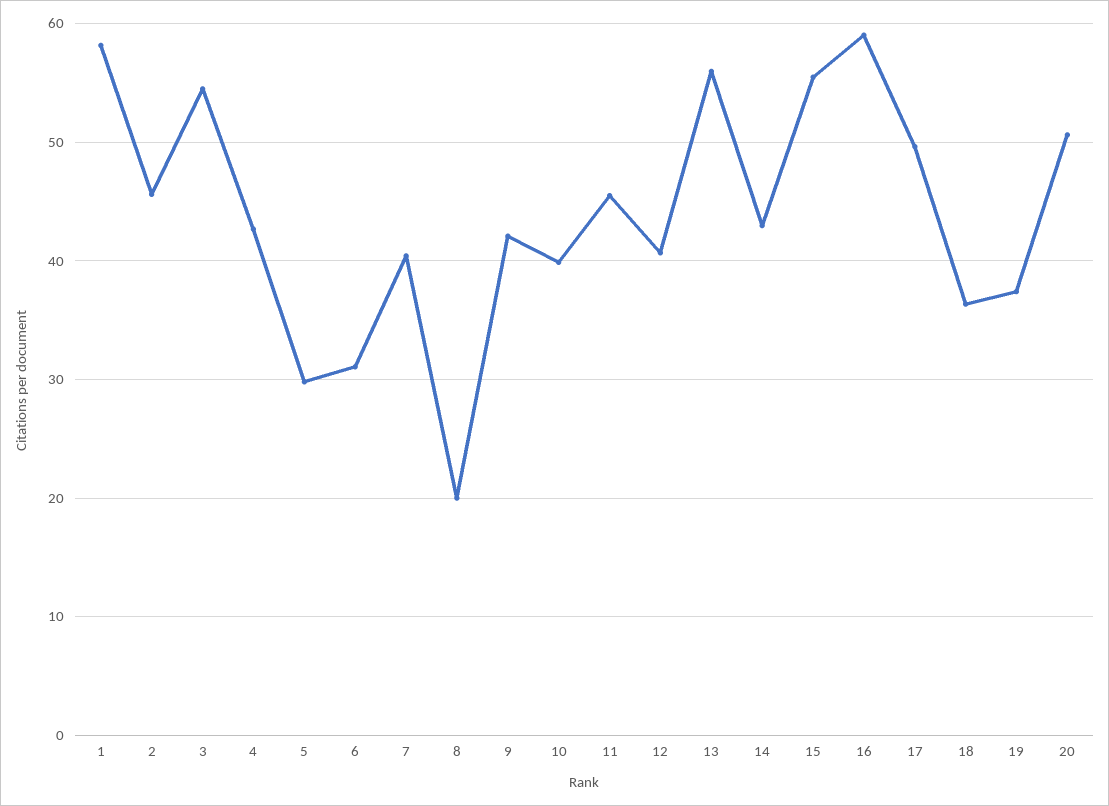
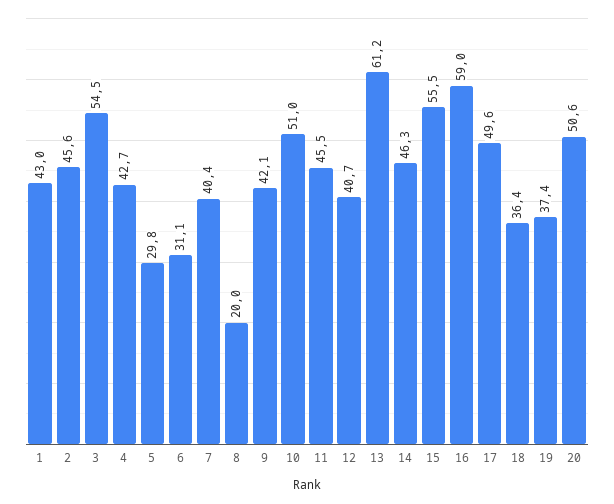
1: 58 -> 43
10: 40 -> 51
13: 56 -> 61.2
14: 43 -> 46.3

